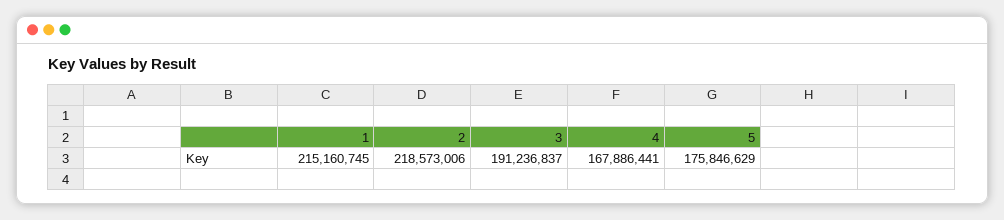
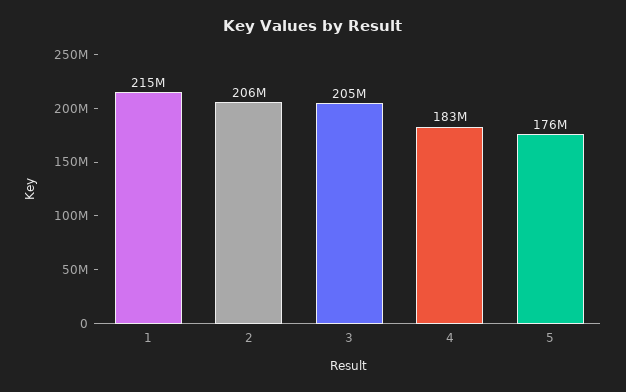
2: 218573006 -> 206000000
3: 191236837 -> 205000000
4: 167886441 -> 183000000

